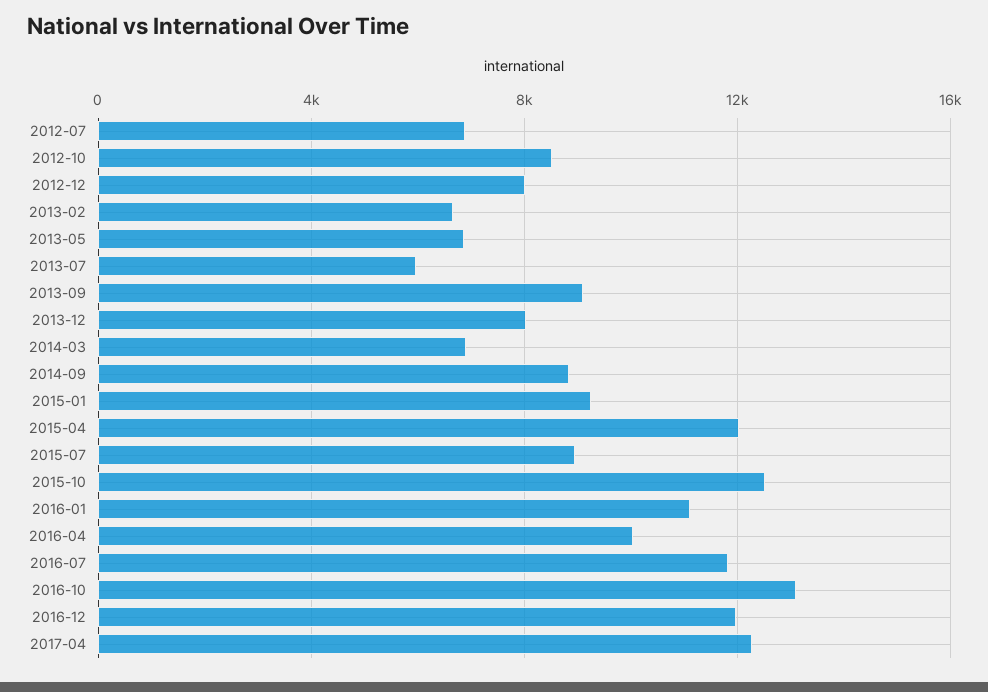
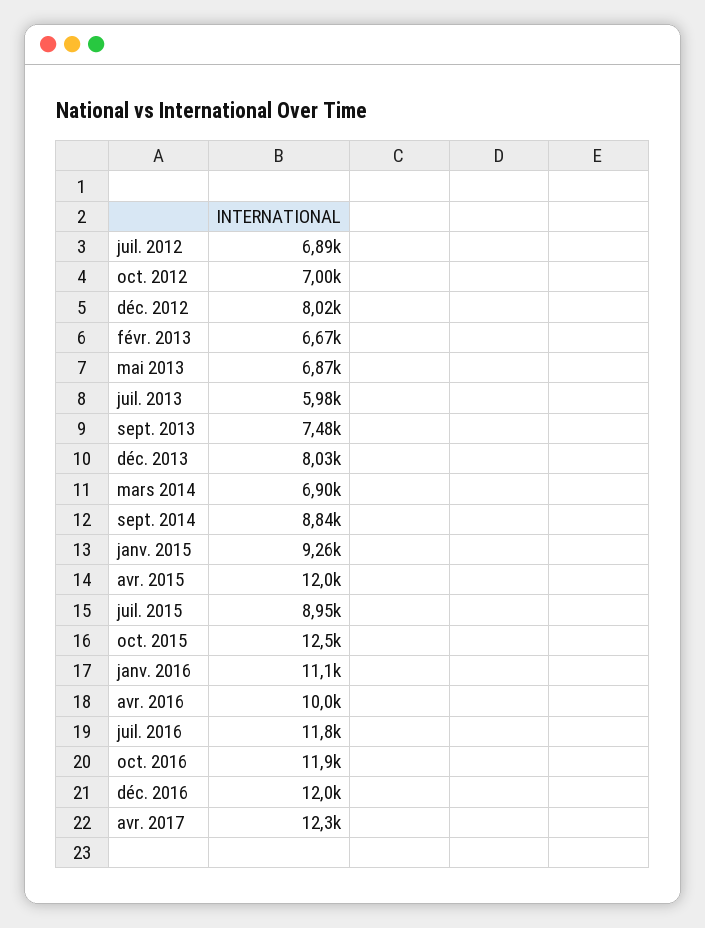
2012-10: 8500 -> 7000
2013-09: 9000 -> 7480
2016-10: 13000 -> 11900

